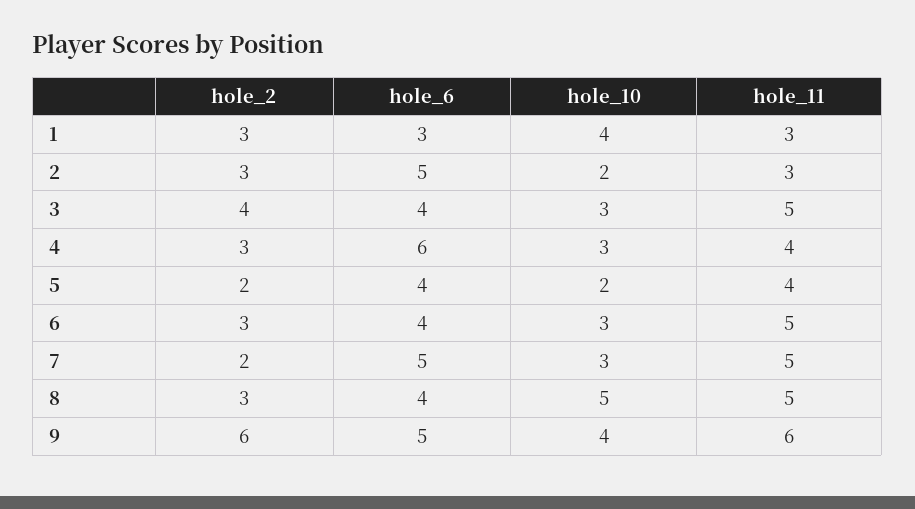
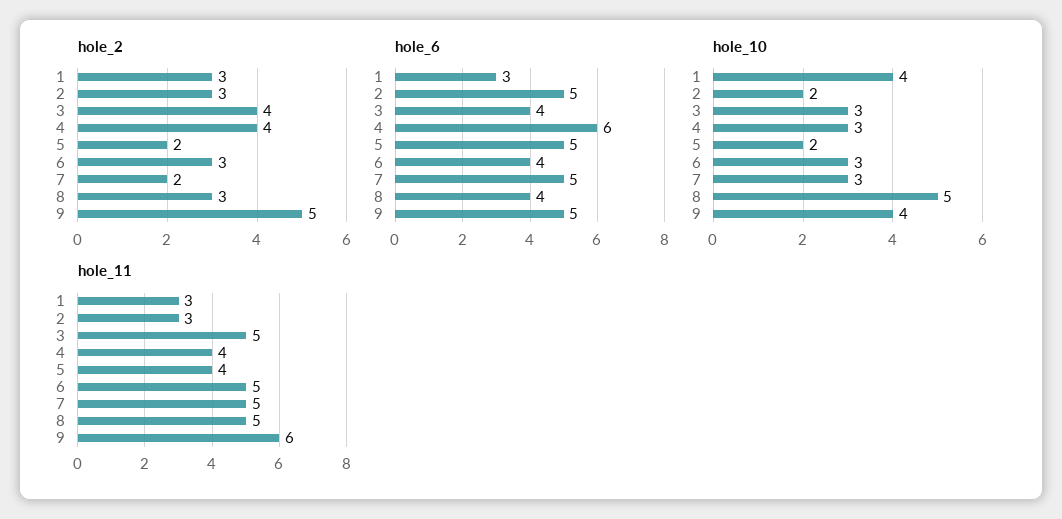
hole_2, 4: 3 -> 4
hole_6, 5: 4 -> 5
hole_2, 9: 6 -> 5

